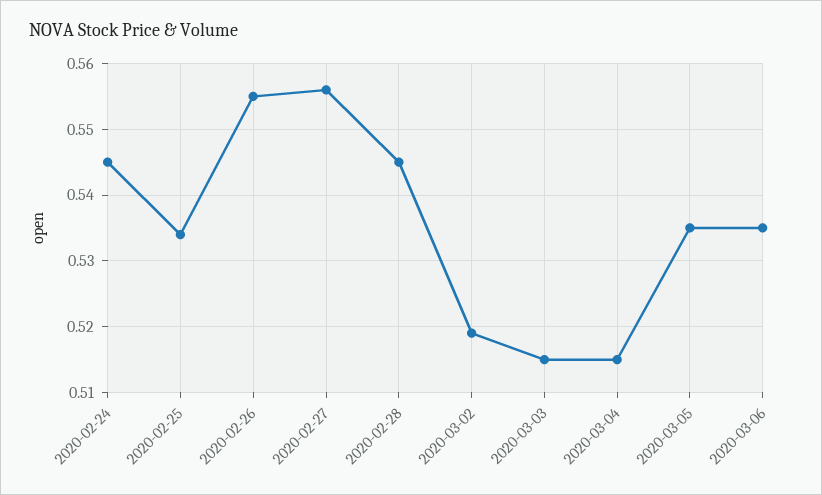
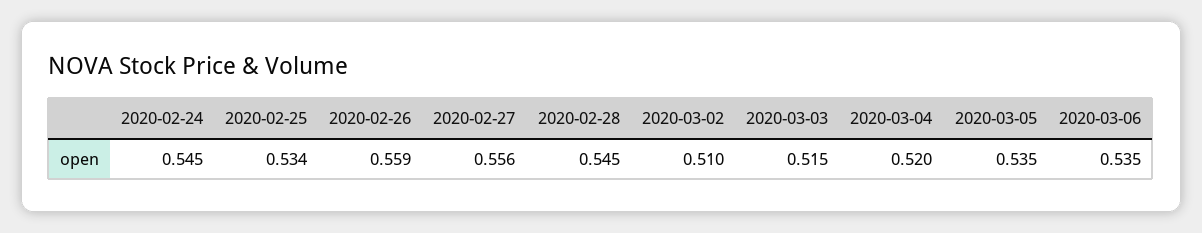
2020-02-26: 0.555 -> 0.559
2020-03-02: 0.519 -> 0.51
2020-03-04: 0.515 -> 0.52

